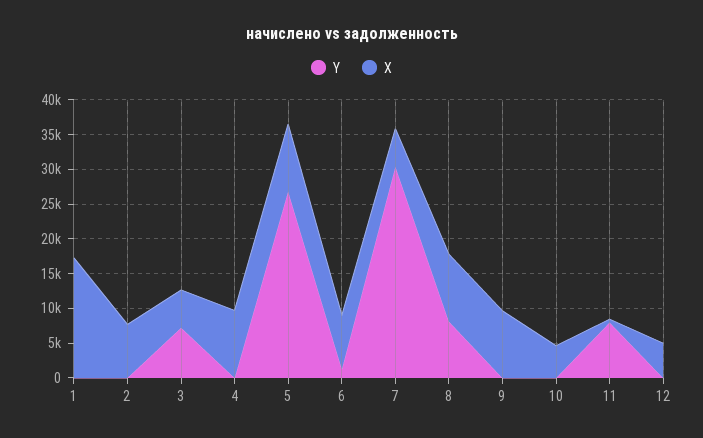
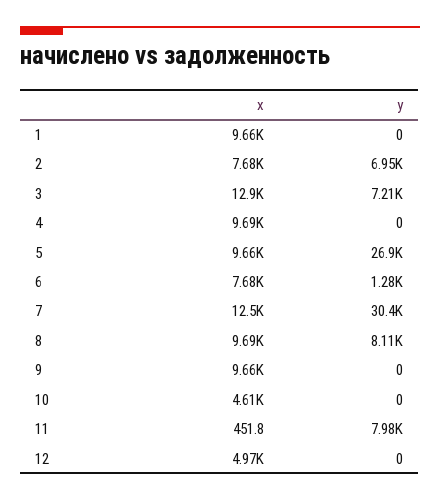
X, 1: 17500 -> 9660
Y, 2: 0 -> 6950
X, 3: 5000 -> 12900
X, 7: 5000 -> 12500

